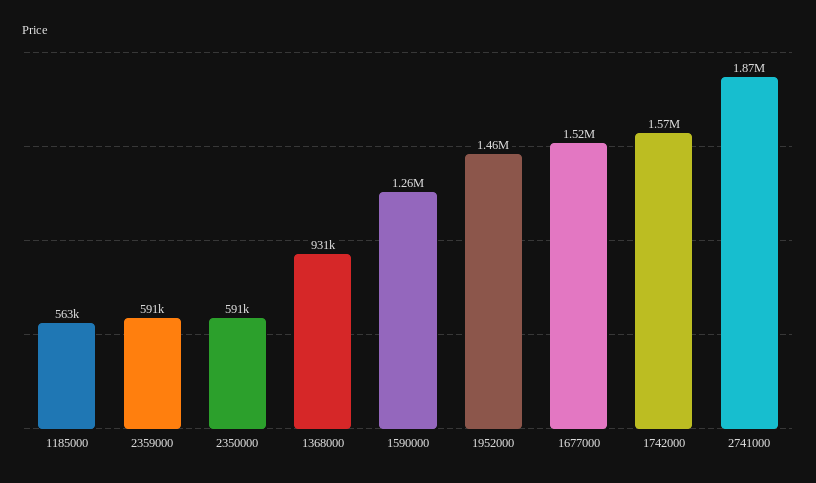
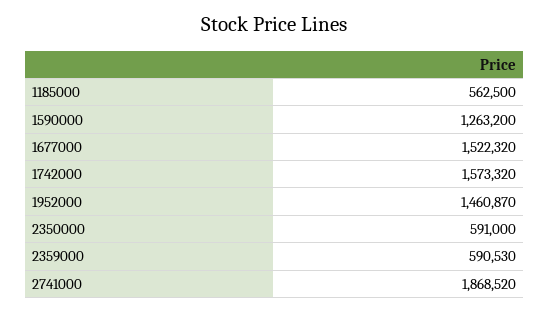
1368000: 931000 -> none

